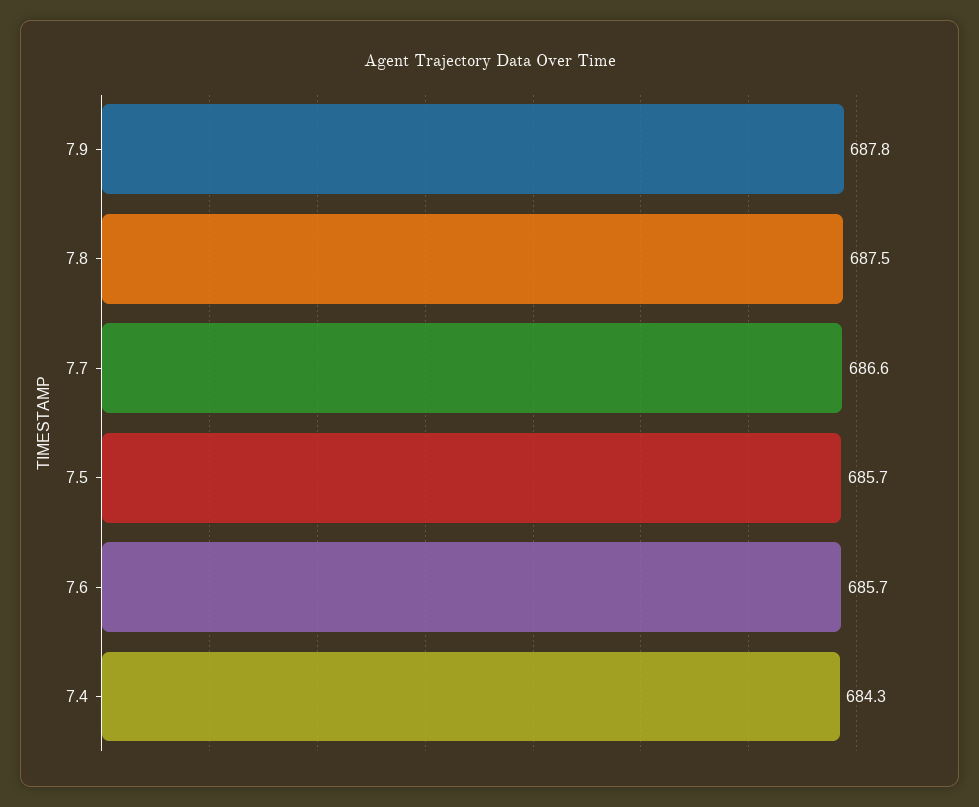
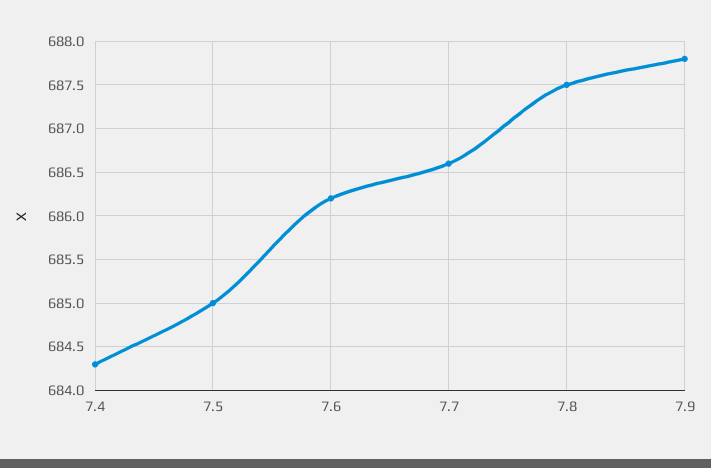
7.5: 685.7 -> 685
7.6: 685.7 -> 686.2

